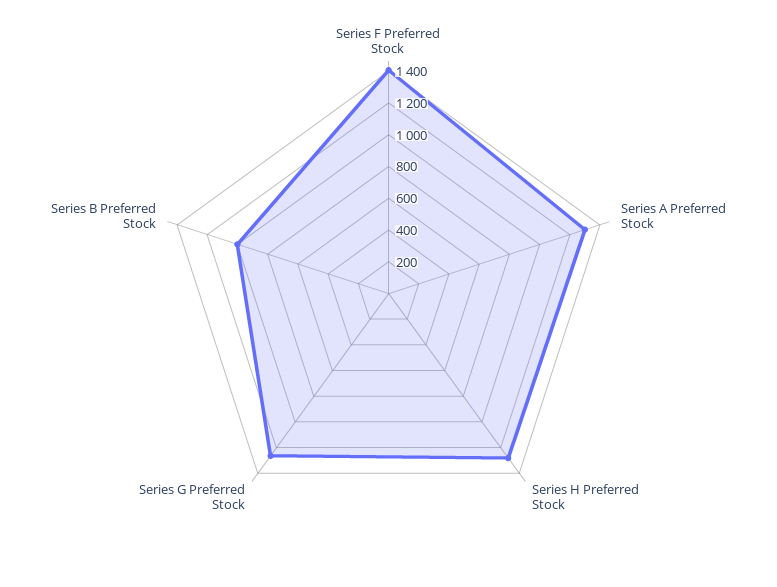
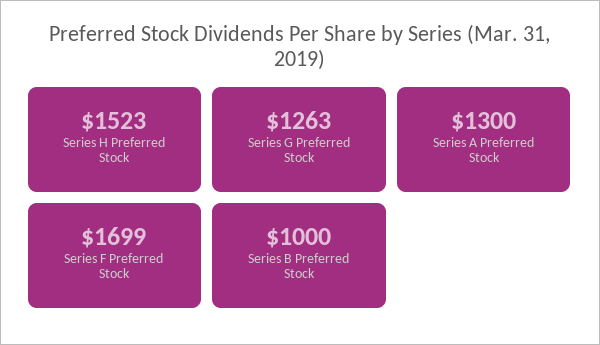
Series F Preferred Stock: 1400 -> 1699
Series H Preferred Stock: 1300 -> 1523

